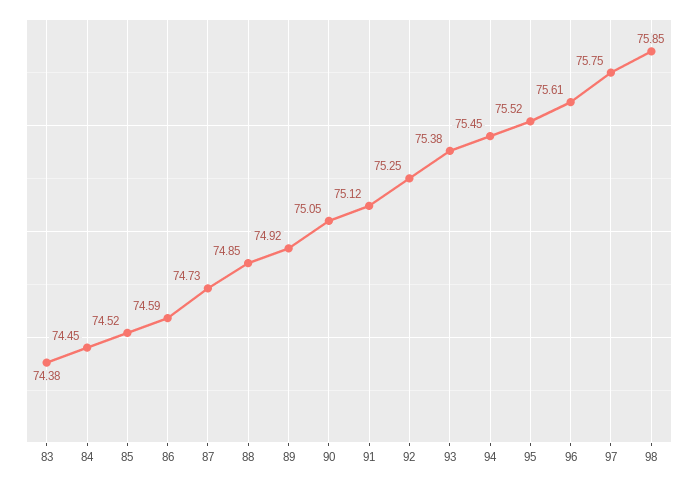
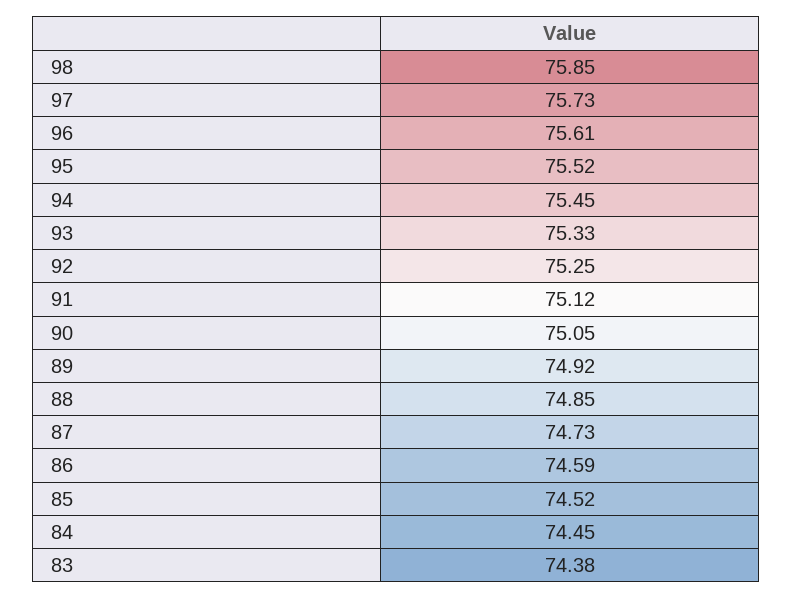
93: 75.38 -> 75.33
97: 75.75 -> 75.73

